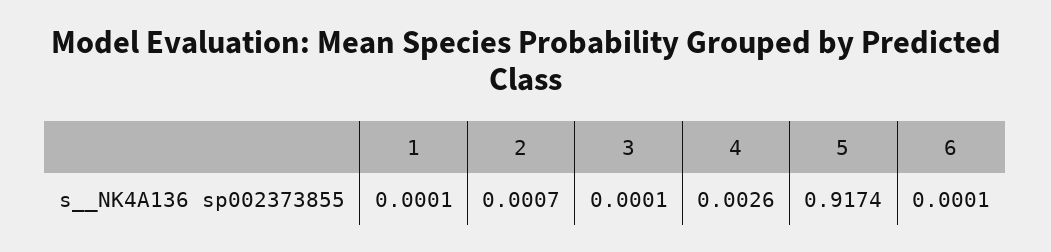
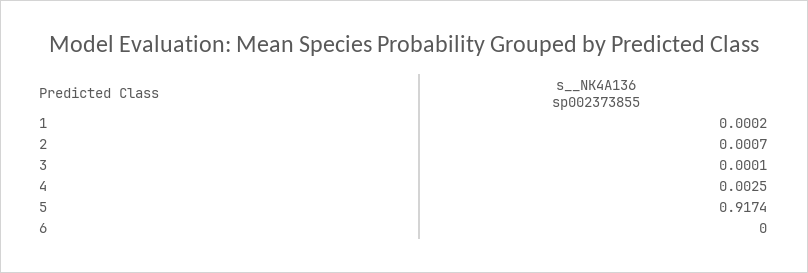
1: 0.0001 -> 0.0002
4: 0.0026 -> 0.0025
6: 0.0001 -> 0

